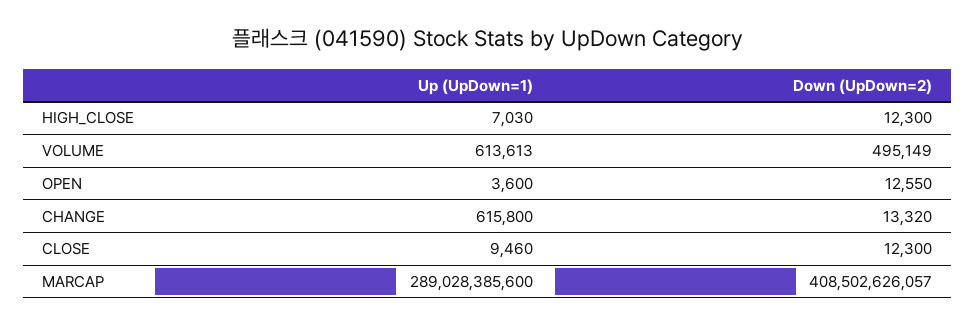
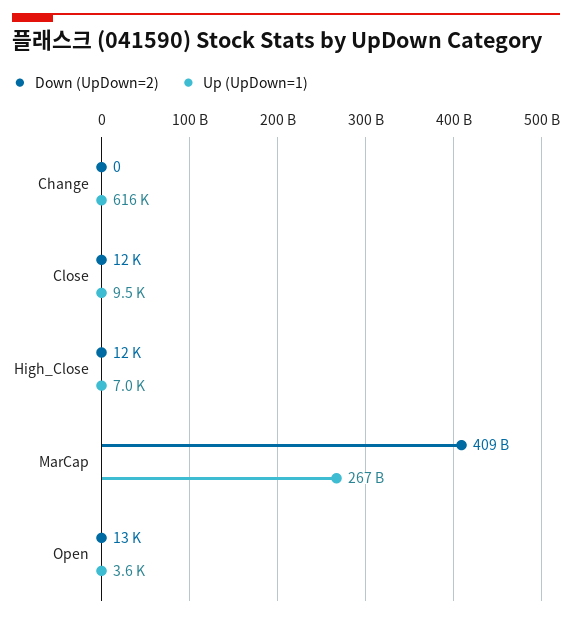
Up (UpDown=1), VOLUME: 613613 -> none
Down (UpDown=2), VOLUME: 495149 -> none
Down (UpDown=2), CHANGE: 13320 -> 0
Up (UpDown=1), MARCAP: 289028385600 -> 267000000000

